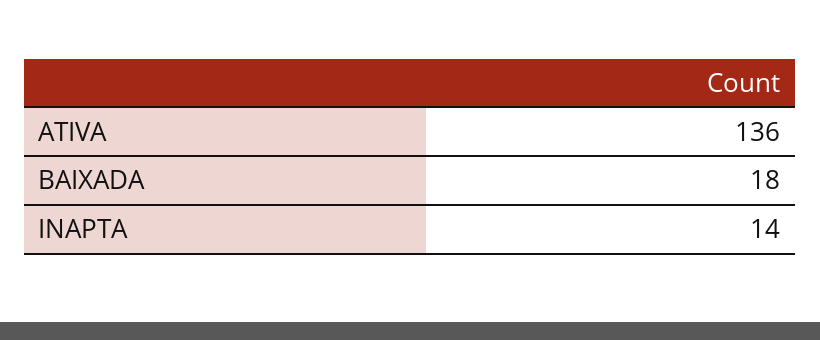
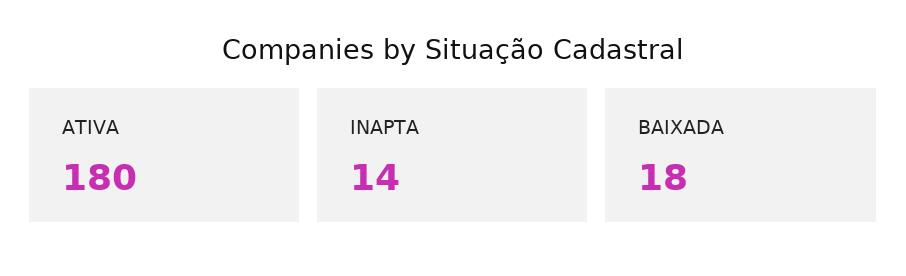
ATIVA: 136 -> 180

